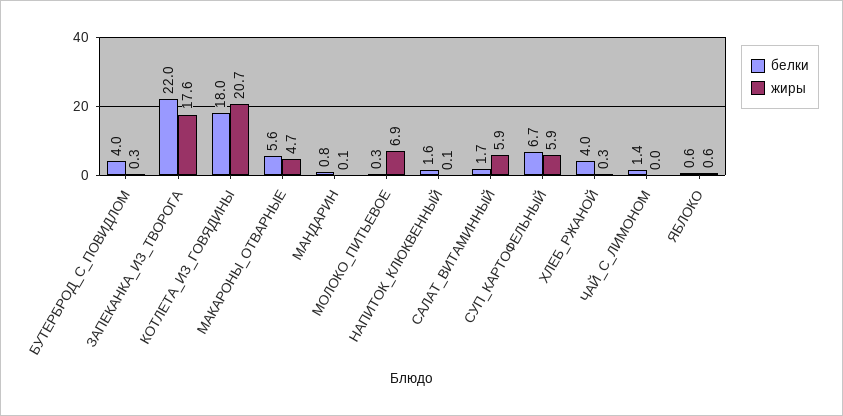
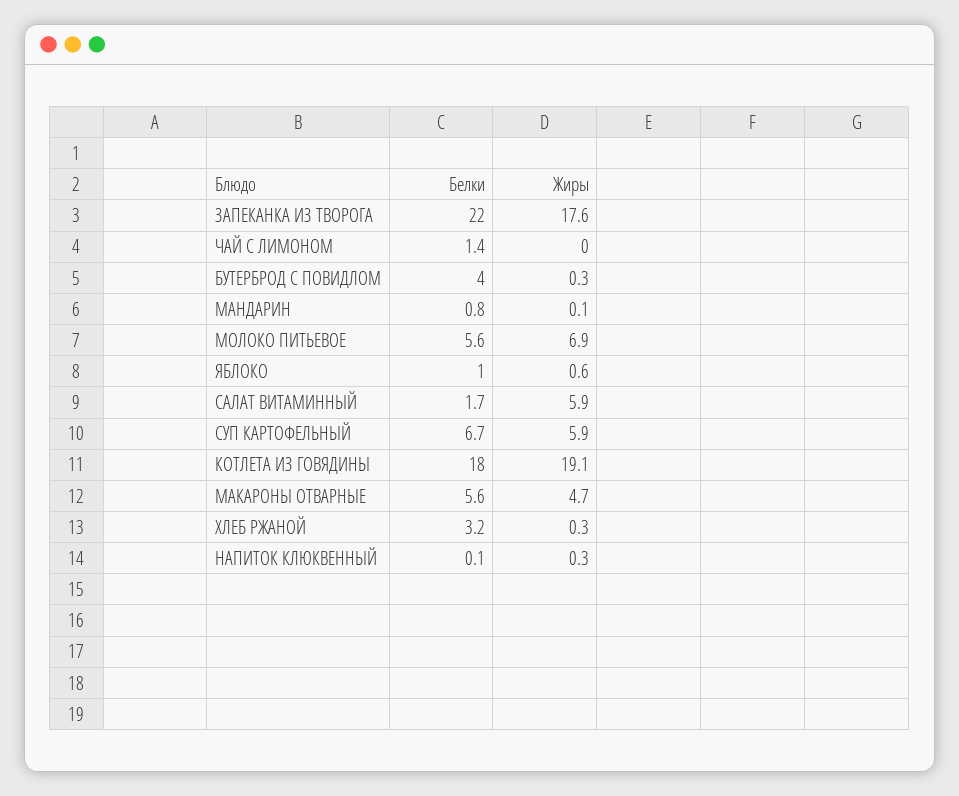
жиры, КОТЛЕТА_ИЗ_ГОВЯДИНЫ: 20.7 -> 19.1
белки, МОЛОКО_ПИТЬЕВОЕ: 0.3 -> 5.6
белки, НАПИТОК_КЛЮКВЕННЫЙ: 1.6 -> 0.1
жиры, НАПИТОК_КЛЮКВЕННЫЙ: 0.1 -> 0.3
белки, ХЛЕБ_РЖАНОЙ: 4 -> 3.2
белки, ЯБЛОКО: 0.6 -> 1

